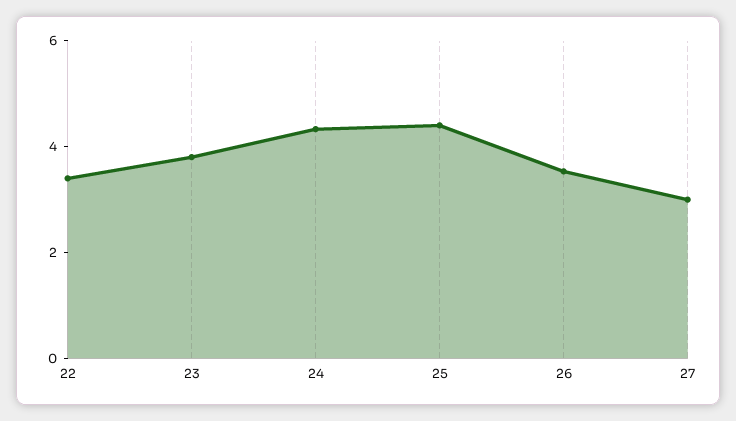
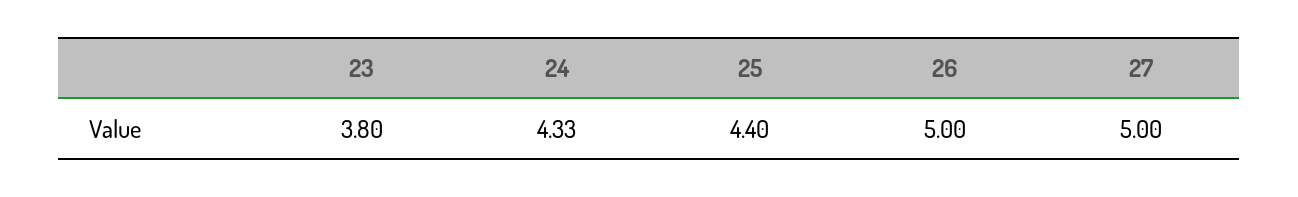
22: 3.5 -> none
26: 3.5 -> 5
27: 3 -> 5

